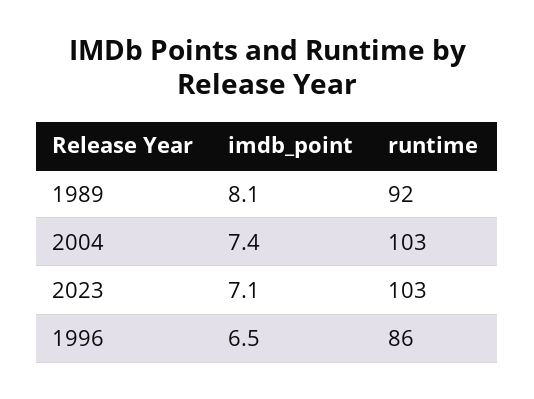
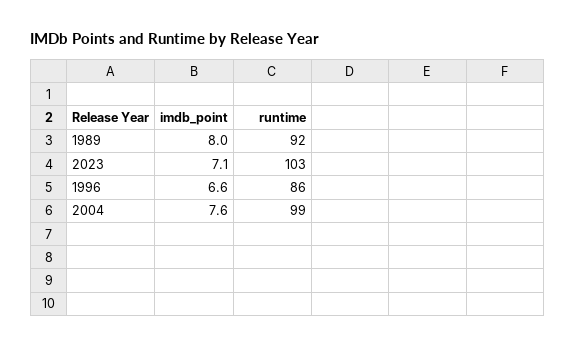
imdb_point, 1989: 8.1 -> 8
imdb_point, 2004: 7.4 -> 7.6
runtime, 2004: 103 -> 99
imdb_point, 1996: 6.5 -> 6.6

